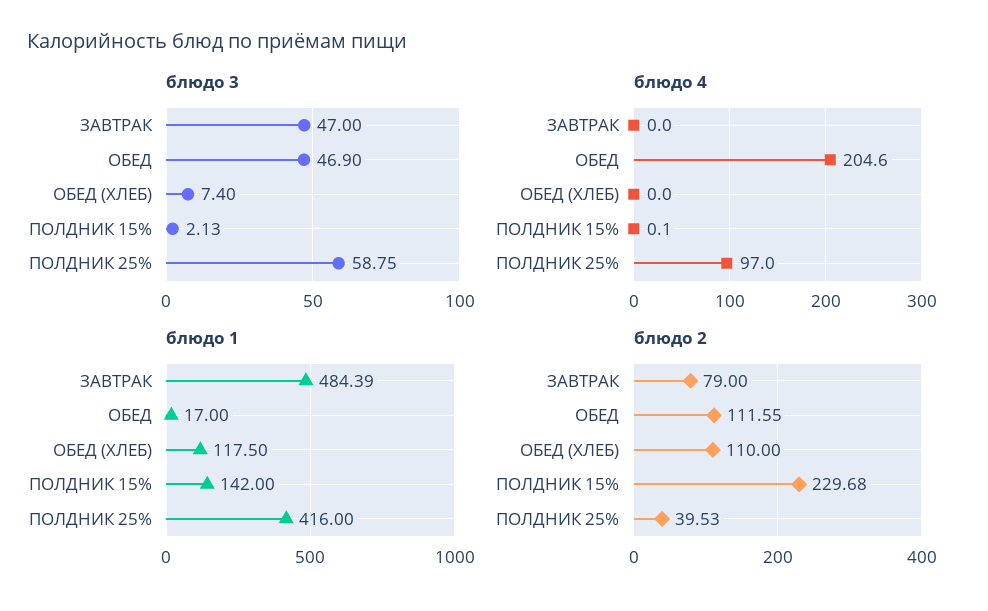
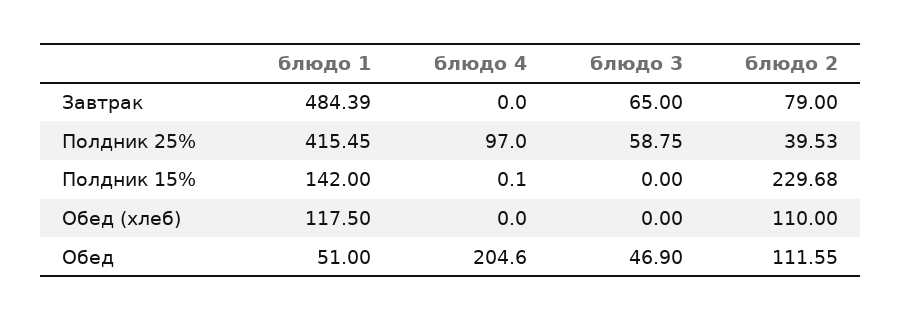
блюдо 3, ЗАВТРАК: 47 -> 65
блюдо 3, ОБЕД (ХЛЕБ): 7.4 -> 0
блюдо 3, ПОЛДНИК 15%: 2.13 -> 0
блюдо 1, ОБЕД: 17 -> 51
блюдо 1, ПОЛДНИК 25%: 416 -> 415.45

